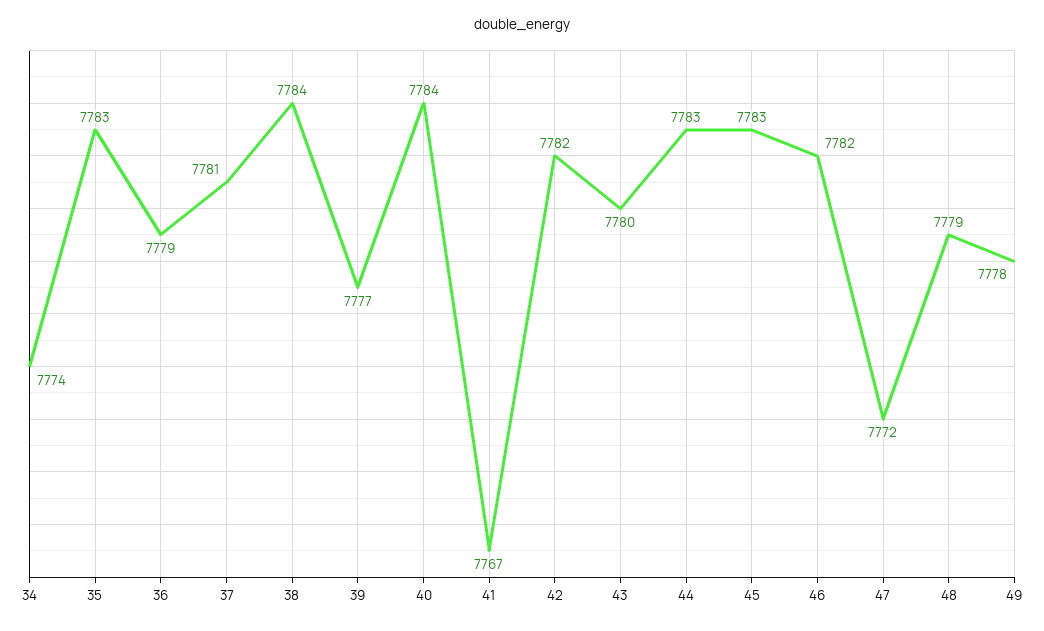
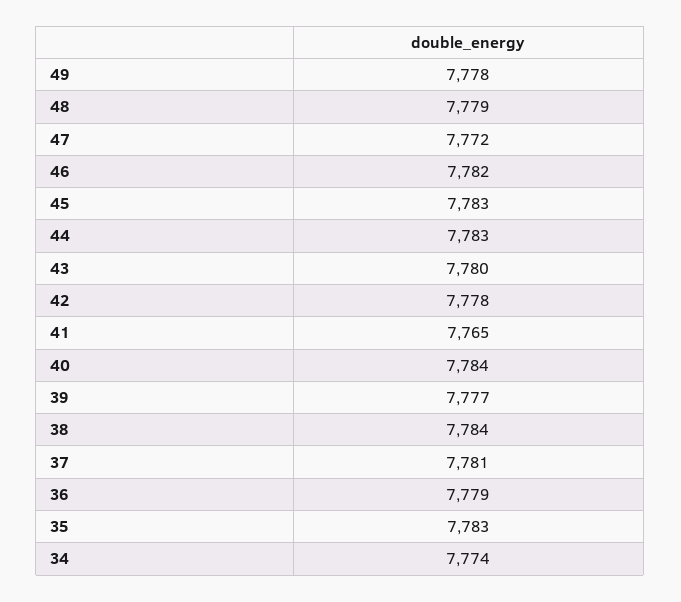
41: 7767 -> 7765
42: 7782 -> 7778

